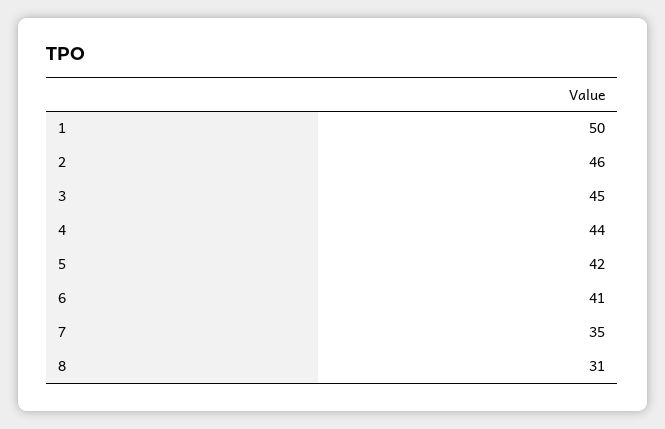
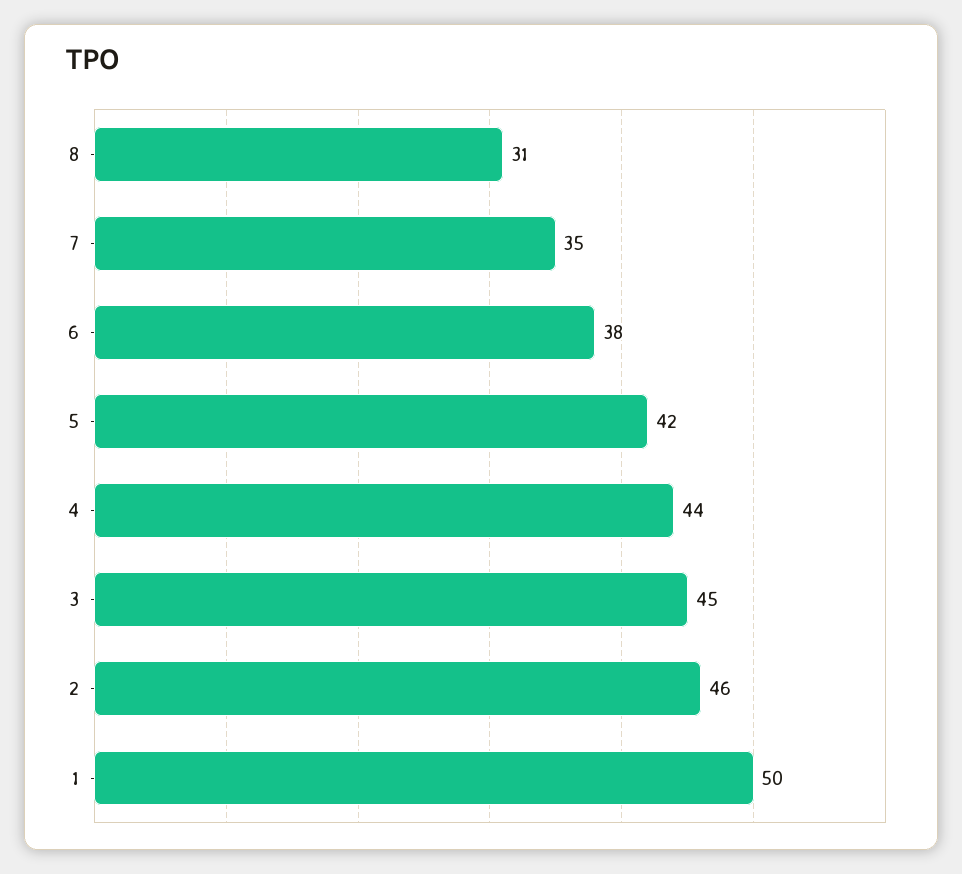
6: 41 -> 38

